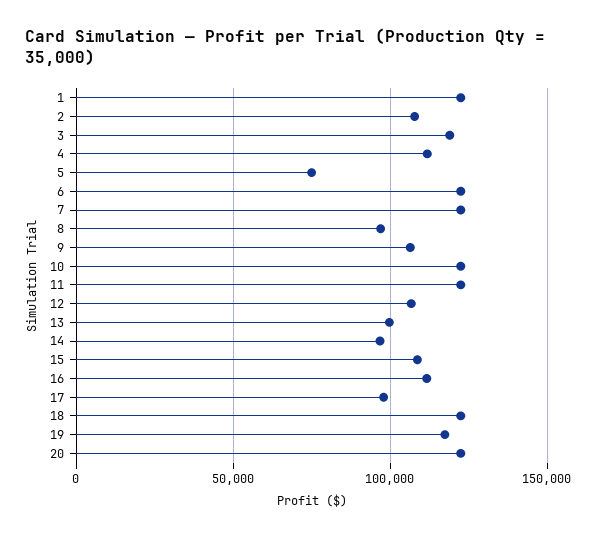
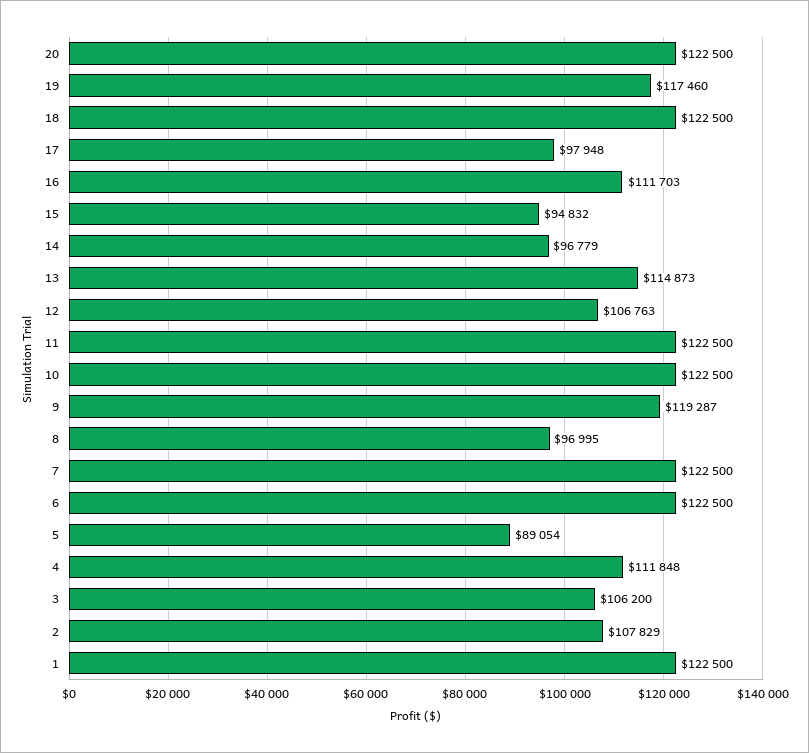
3: 120000 -> 106200
5: 75000 -> 89054
9: 105000 -> 119287
13: 100000 -> 114873
15: 110000 -> 94832

